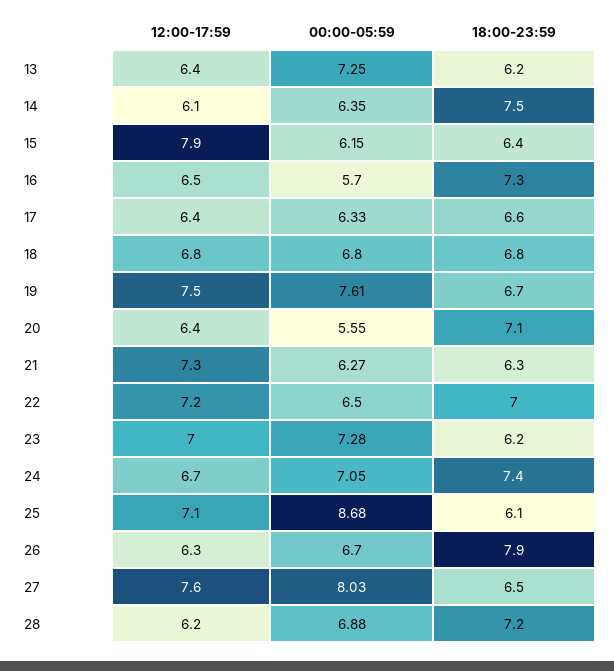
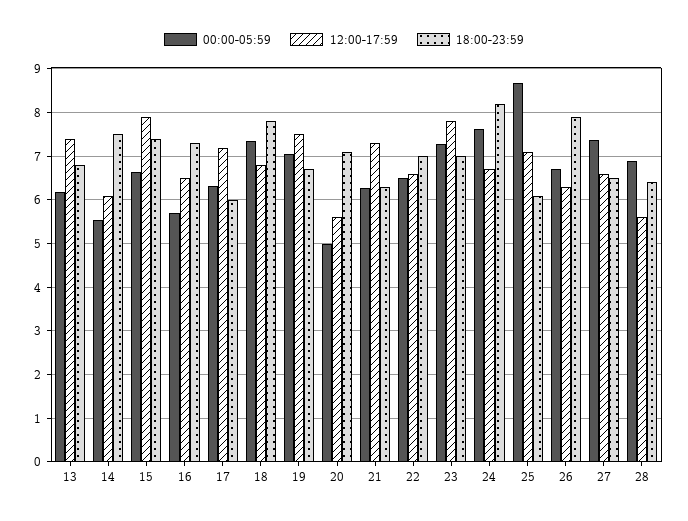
12:00-17:59, 13: 6.4 -> 7.4
00:00-05:59, 13: 7.25 -> 6.2
18:00-23:59, 13: 6.2 -> 6.8
00:00-05:59, 14: 6.35 -> 5.6
00:00-05:59, 15: 6.15 -> 6.6
18:00-23:59, 15: 6.4 -> 7.4
12:00-17:59, 17: 6.4 -> 7.2
18:00-23:59, 17: 6.6 -> 6
00:00-05:59, 18: 6.8 -> 7.4
18:00-23:59, 18: 6.8 -> 7.8
00:00-05:59, 19: 7.61 -> 7
12:00-17:59, 20: 6.4 -> 5.6
00:00-05:59, 20: 5.55 -> 5
12:00-17:59, 22: 7.2 -> 6.6
12:00-17:59, 23: 7 -> 7.8
18:00-23:59, 23: 6.2 -> 7
00:00-05:59, 24: 7.05 -> 7.6
18:00-23:59, 24: 7.4 -> 8.2
12:00-17:59, 27: 7.6 -> 6.6
00:00-05:59, 27: 8.03 -> 7.4
12:00-17:59, 28: 6.2 -> 5.6
18:00-23:59, 28: 7.2 -> 6.4

